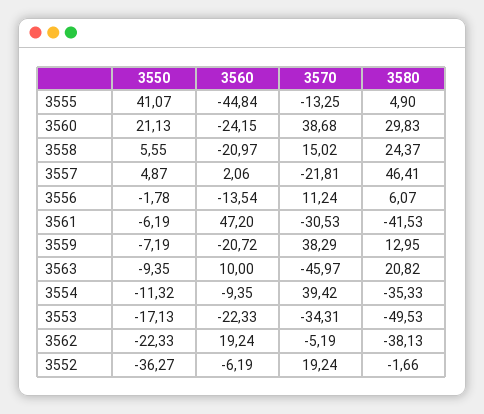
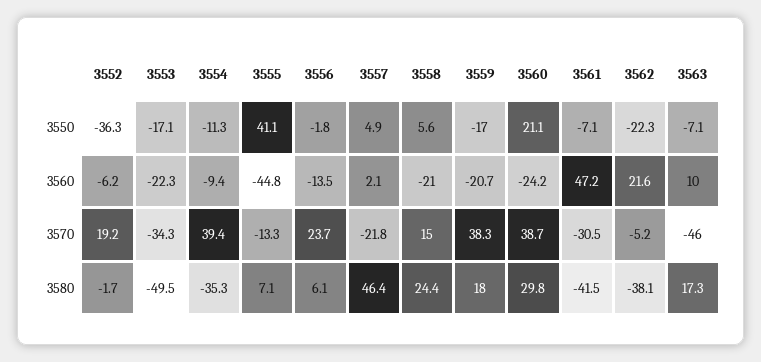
3580, 3555: 4.9 -> 7.1
3570, 3556: 11.24 -> 23.7
3550, 3561: -6.19 -> -7.1
3550, 3559: -7.19 -> -17
3580, 3559: 12.95 -> 18
3550, 3563: -9.35 -> -7.1
3580, 3563: 20.82 -> 17.3
3560, 3562: 19.24 -> 21.6

